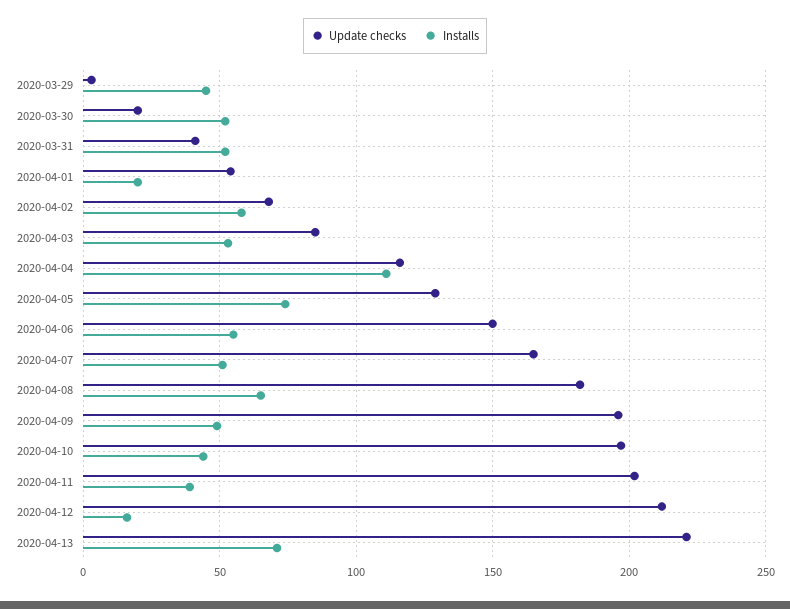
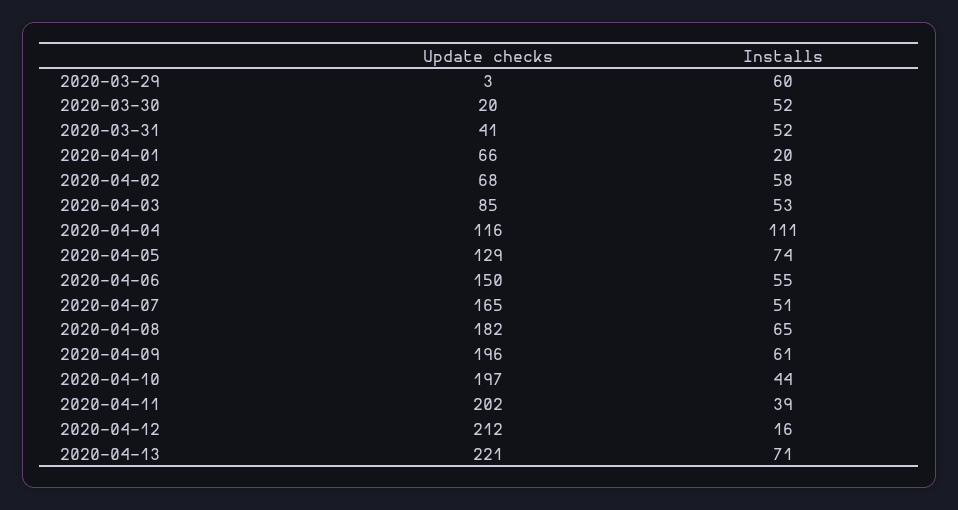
Installs, 2020-03-29: 45 -> 60
Update checks, 2020-04-01: 55 -> 66
Installs, 2020-04-09: 50 -> 61

